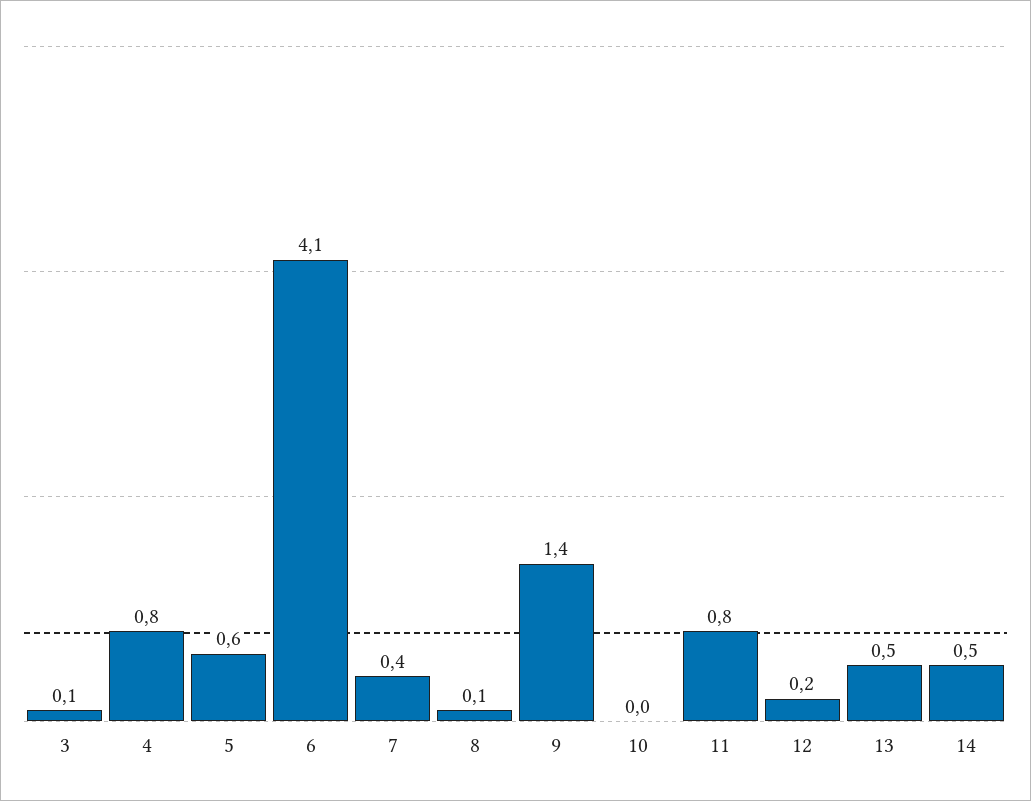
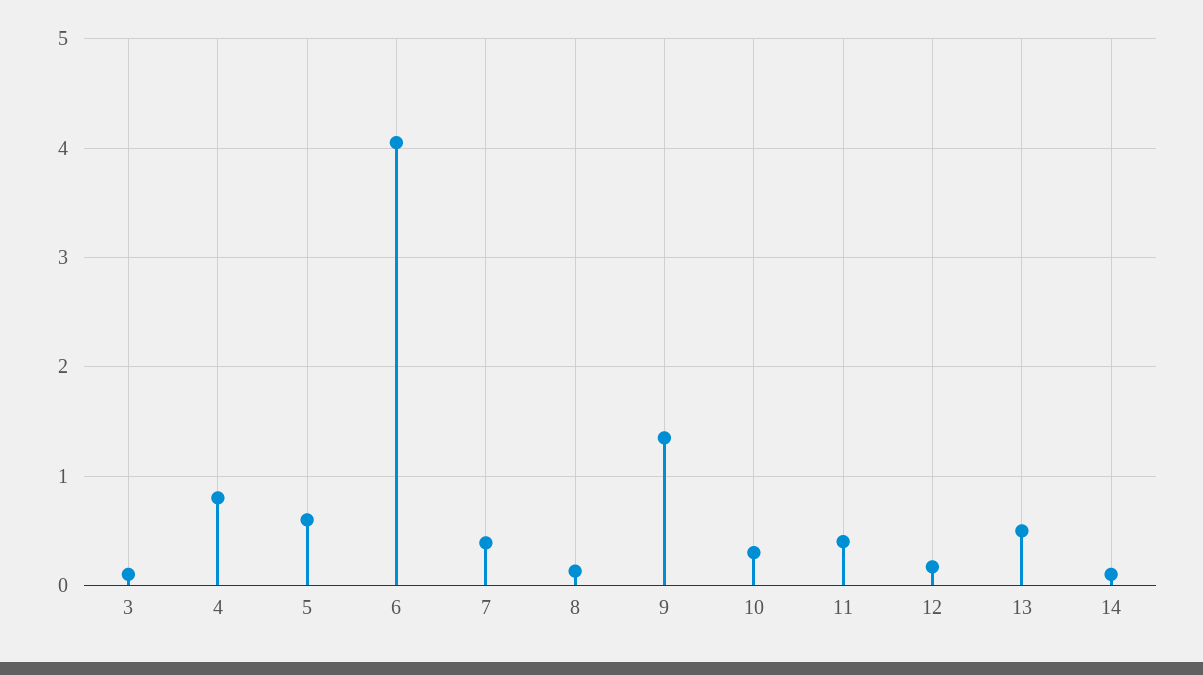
10: 0 -> 0.3
11: 0.8 -> 0.4
14: 0.5 -> 0.1

